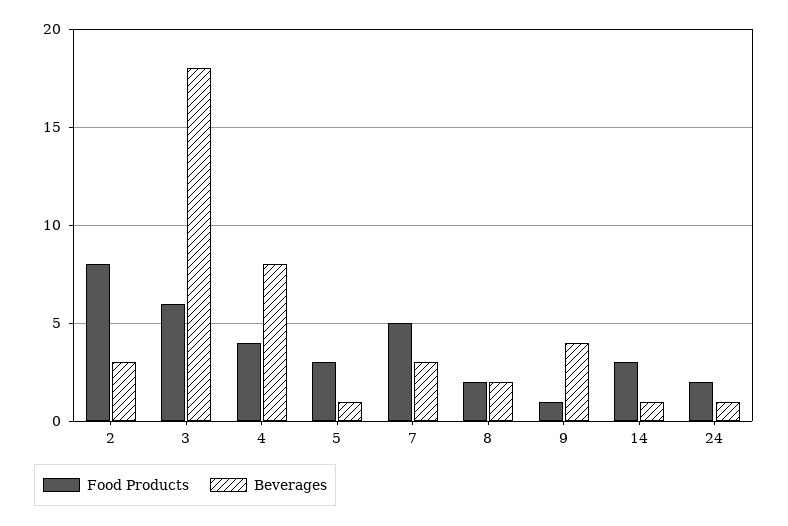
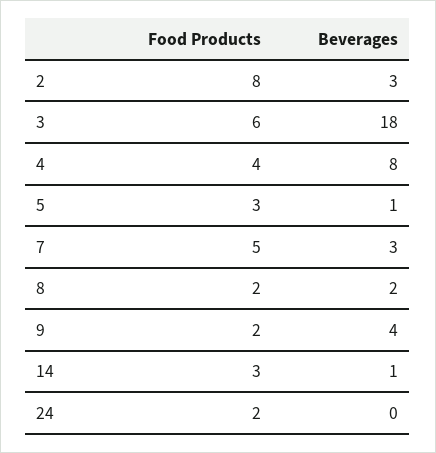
Food Products, 9: 1 -> 2
Beverages, 24: 1 -> 0

